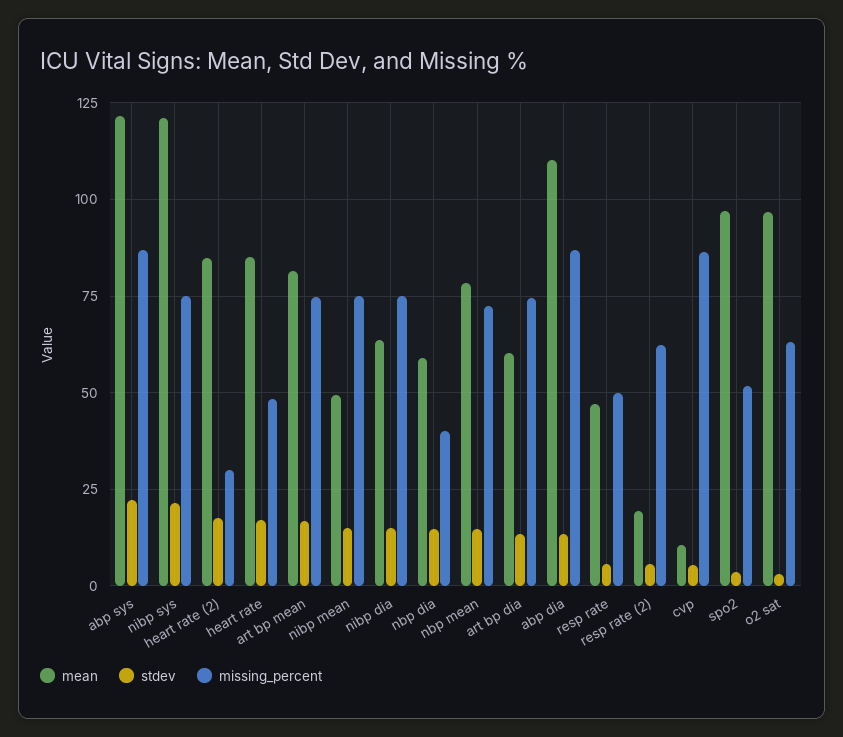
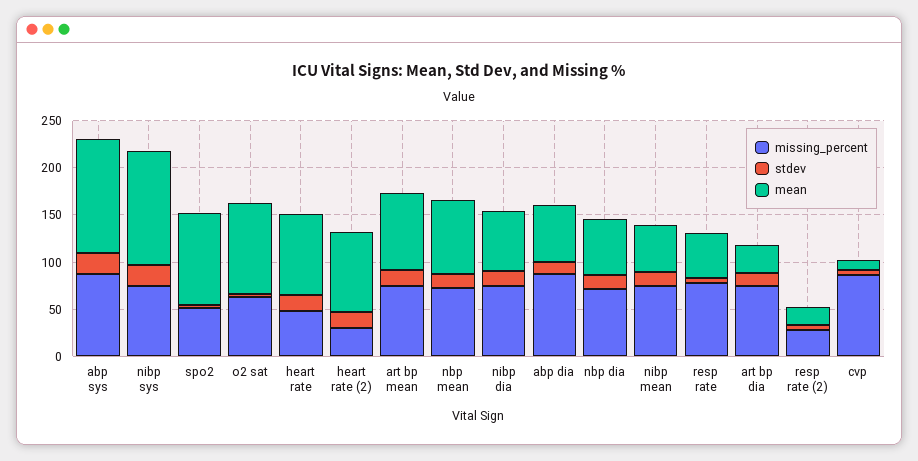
missing_percent, nbp dia: 40 -> 70
mean, art bp dia: 60 -> 30
mean, abp dia: 110 -> 60
missing_percent, resp rate: 50 -> 80
missing_percent, resp rate (2): 62.5 -> 30

